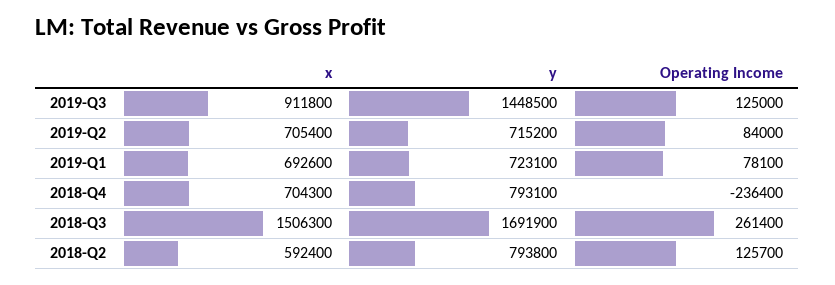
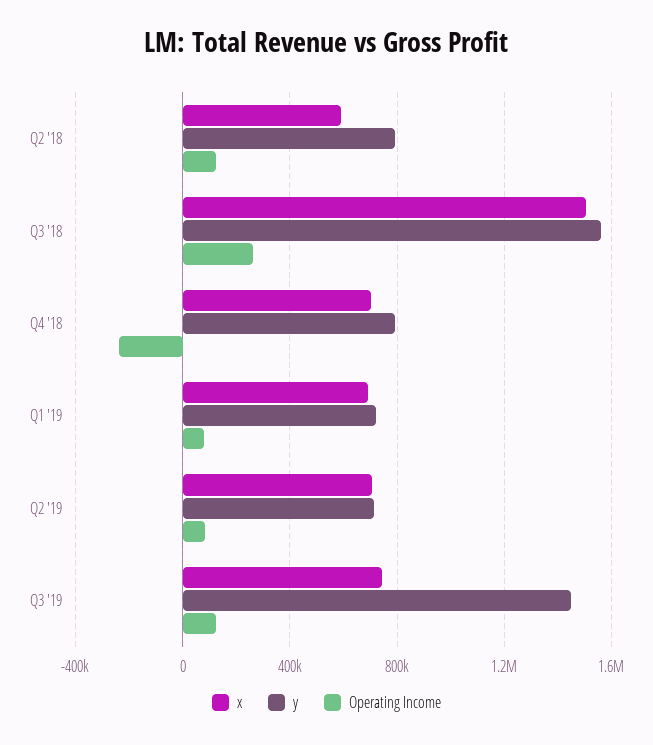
x, 2019-Q3: 911800 -> 750000
y, 2018-Q3: 1691900 -> 1550000

